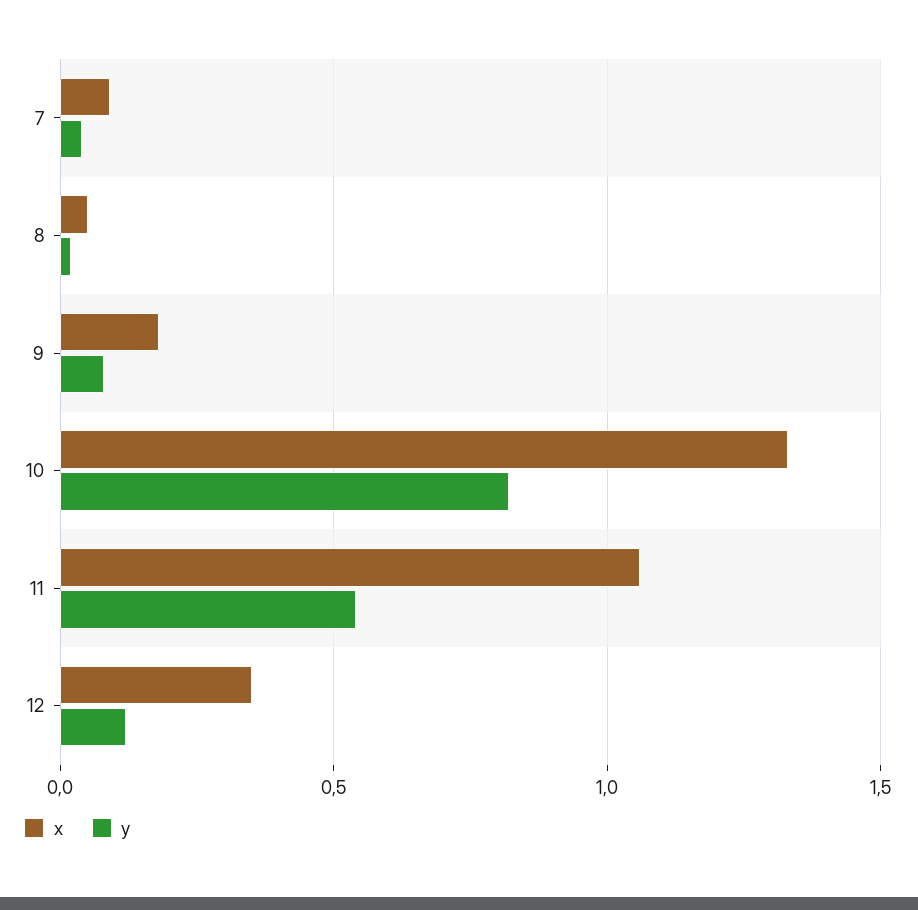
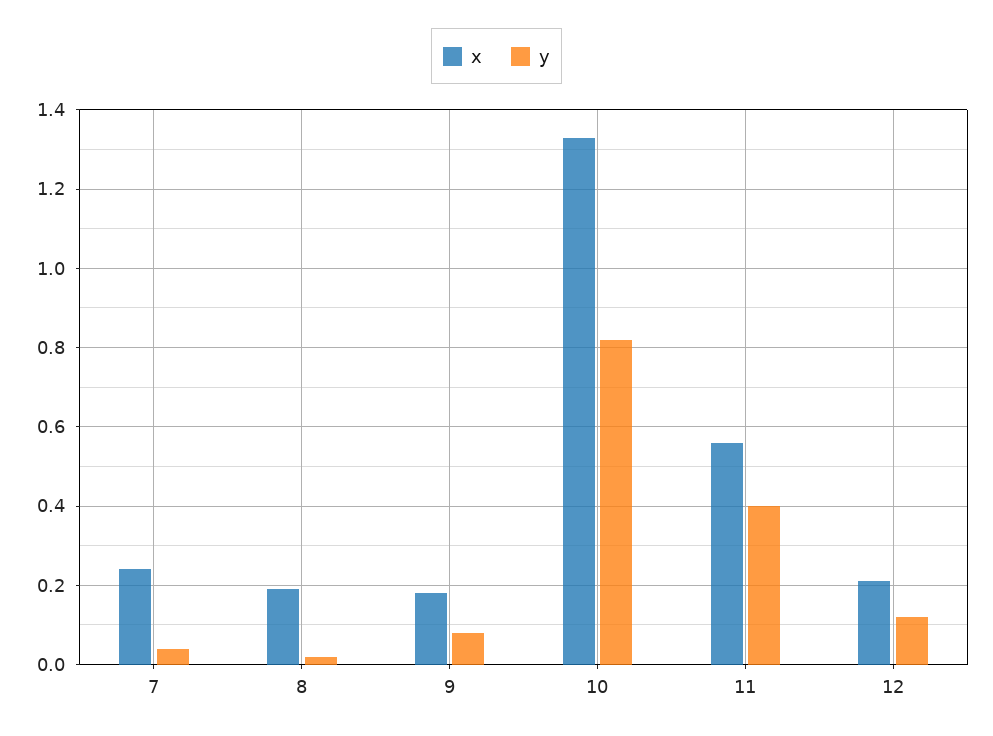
x, 7: 0.1 -> 0.25
x, 8: 0.05 -> 0.2
x, 11: 1.05 -> 0.55
y, 11: 0.55 -> 0.4
x, 12: 0.35 -> 0.2

